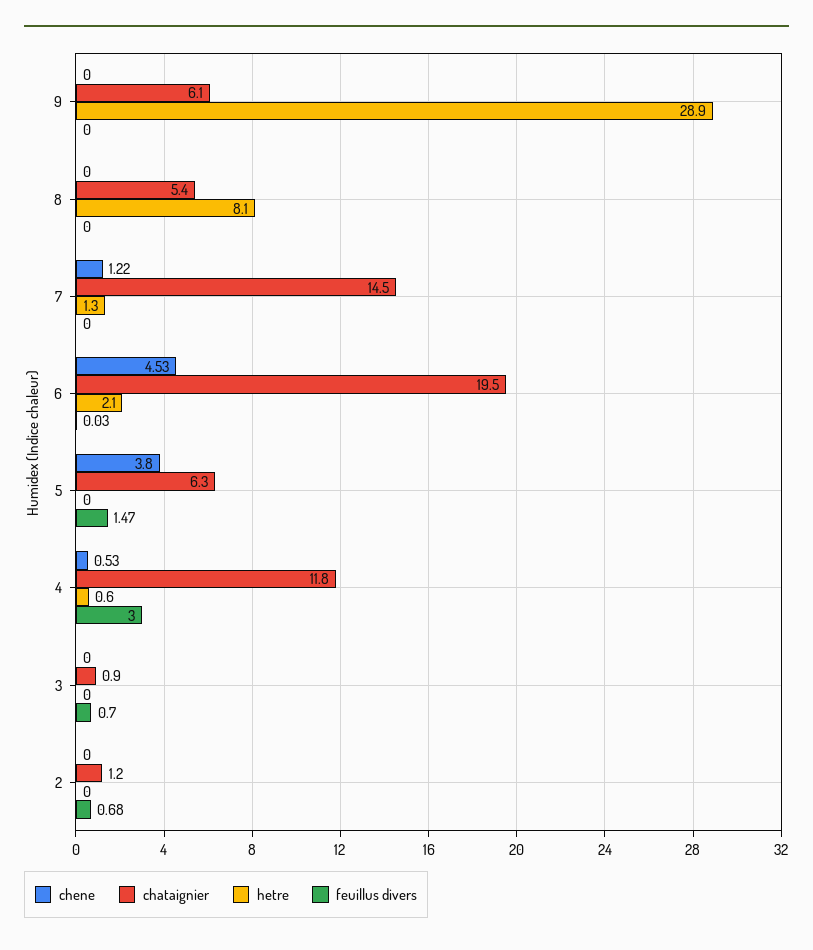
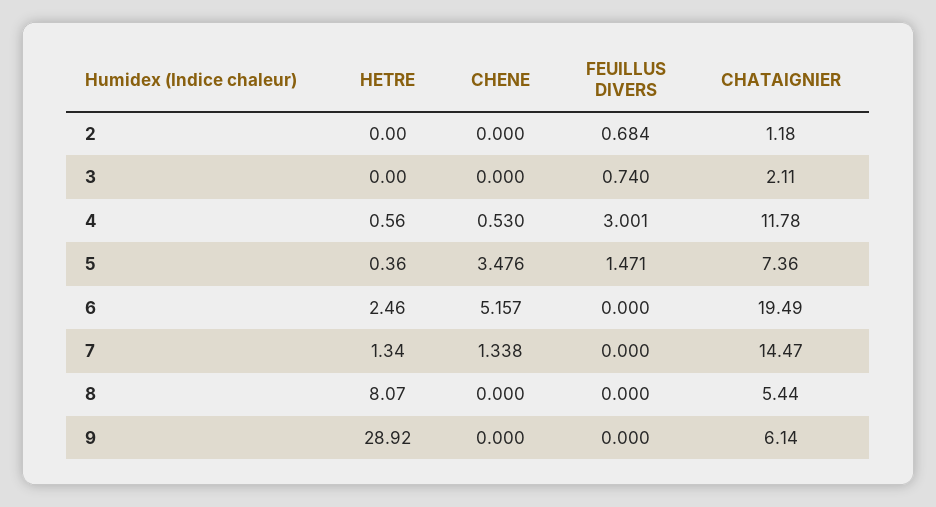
chene, 7: 1.22 -> 1.338
chene, 6: 4.53 -> 5.157
hetre, 6: 2.1 -> 2.46
feuillus divers, 6: 0.03 -> 0
chene, 5: 3.8 -> 3.476
chataignier, 5: 6.3 -> 7.36
hetre, 5: 0 -> 0.36
chataignier, 3: 0.9 -> 2.11
feuillus divers, 3: 0.7 -> 0.74

